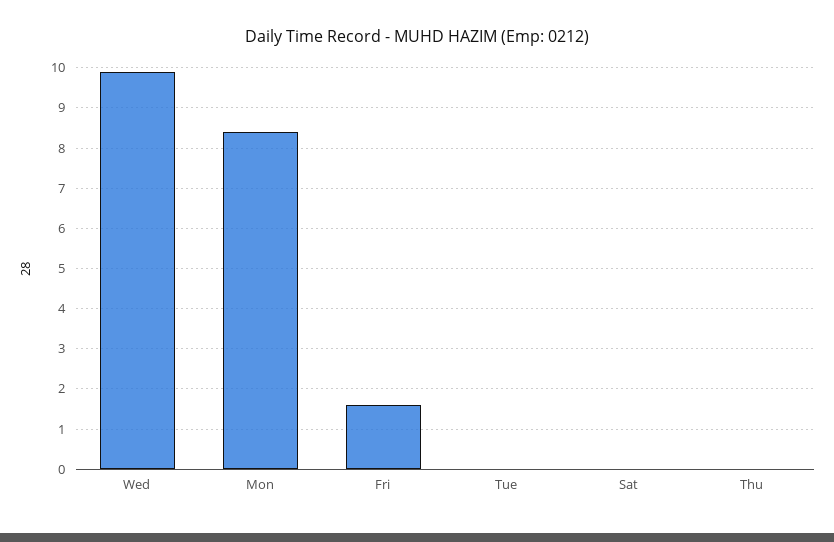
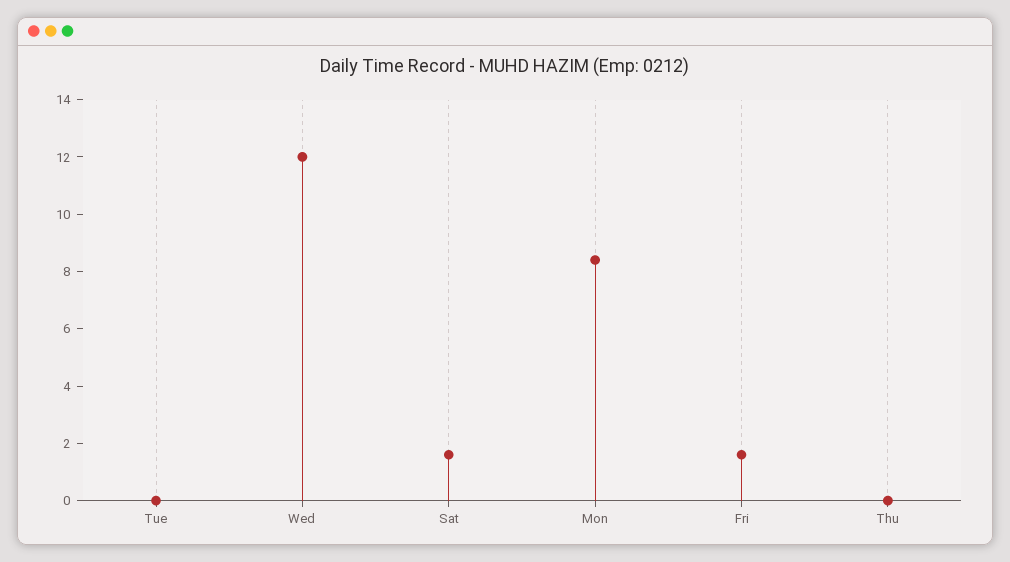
Wed: 10 -> 12
Sat: 0 -> 1.5

